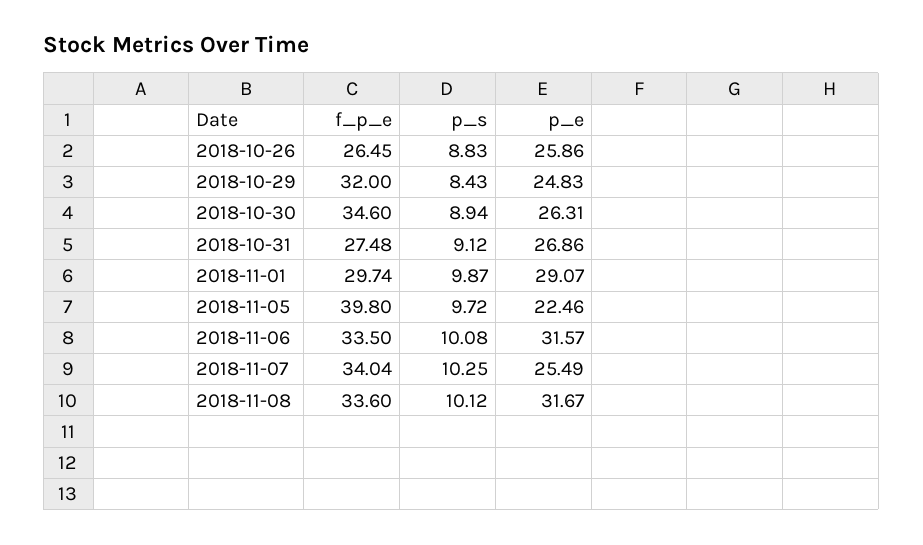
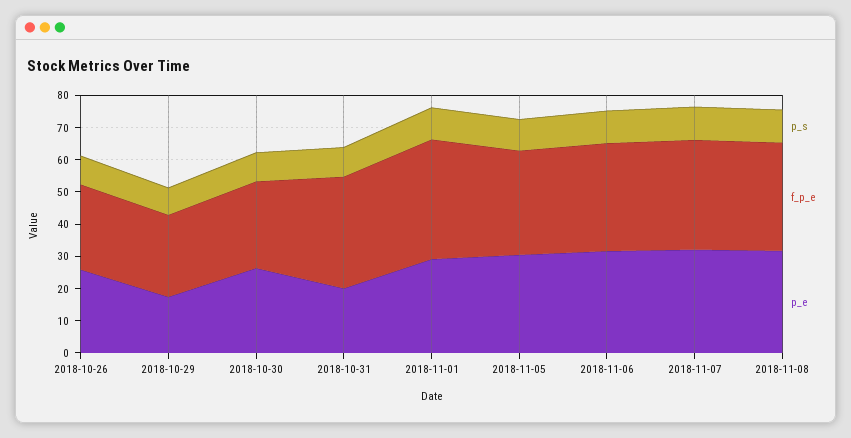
f_p_e, 2018-10-29: 32 -> 25
p_e, 2018-10-29: 24.83 -> 17.5
f_p_e, 2018-10-30: 34.6 -> 27.5
f_p_e, 2018-10-31: 27.48 -> 35
p_e, 2018-10-31: 26.86 -> 20
f_p_e, 2018-11-01: 29.74 -> 37.5
f_p_e, 2018-11-05: 39.8 -> 32.5
p_e, 2018-11-05: 22.46 -> 30
p_e, 2018-11-07: 25.49 -> 32.5

